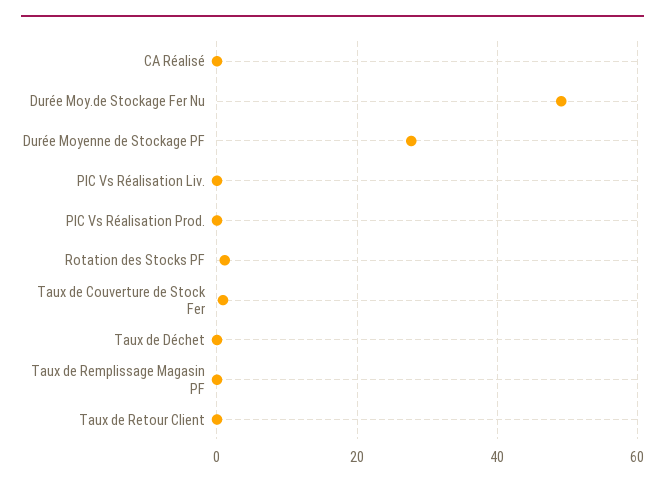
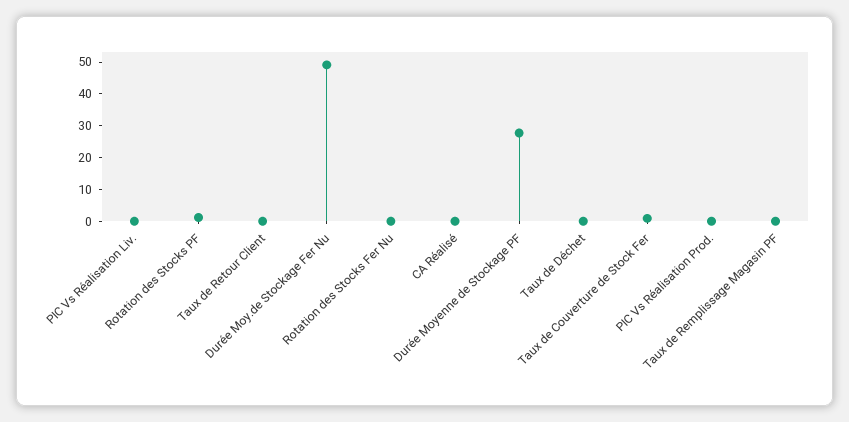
Rotation des Stocks Fer Nu: none -> 0

